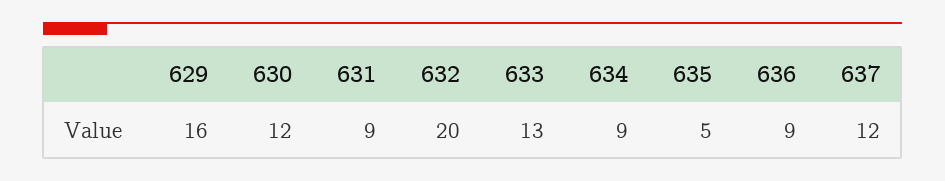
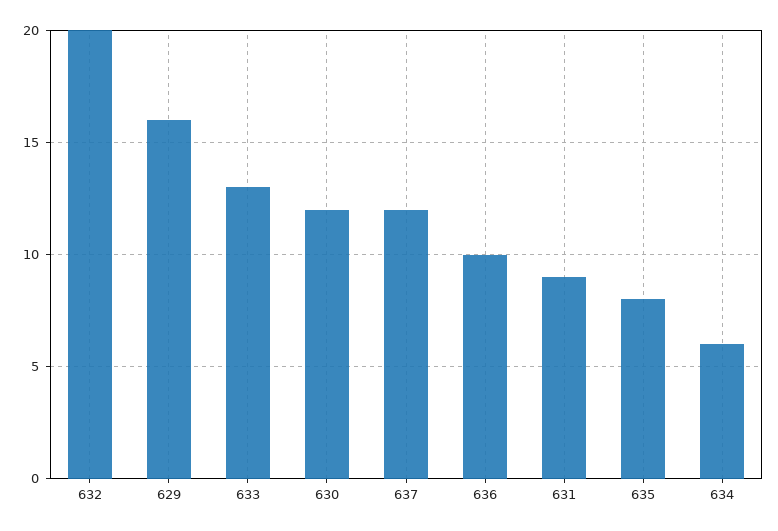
634: 9 -> 6
635: 5 -> 8
636: 9 -> 10

